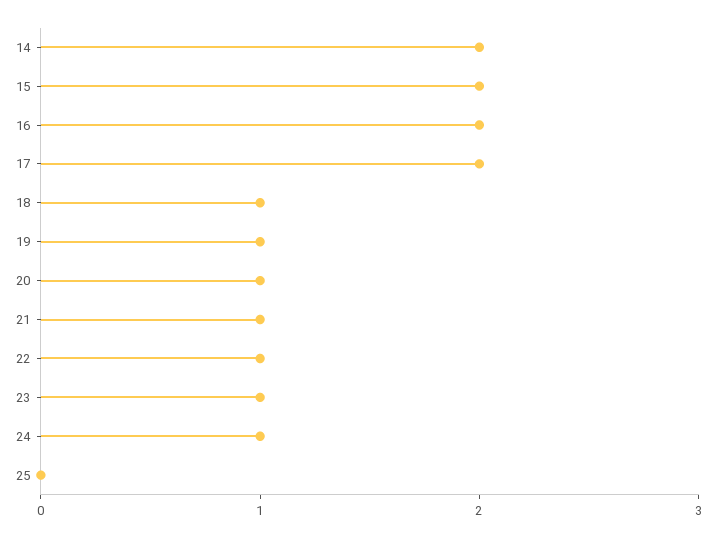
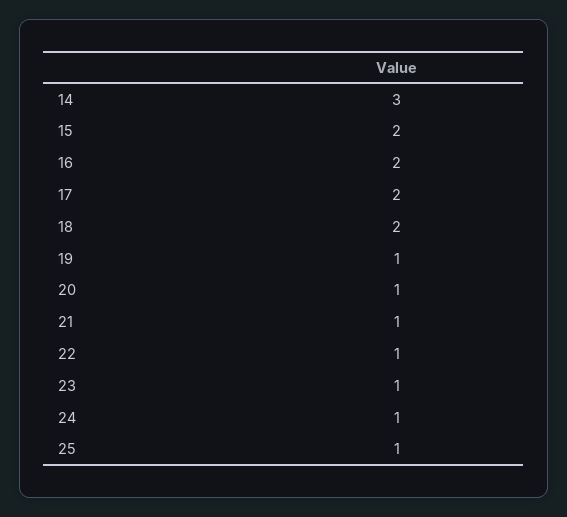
14: 2 -> 3
18: 1 -> 2
25: 0 -> 1

